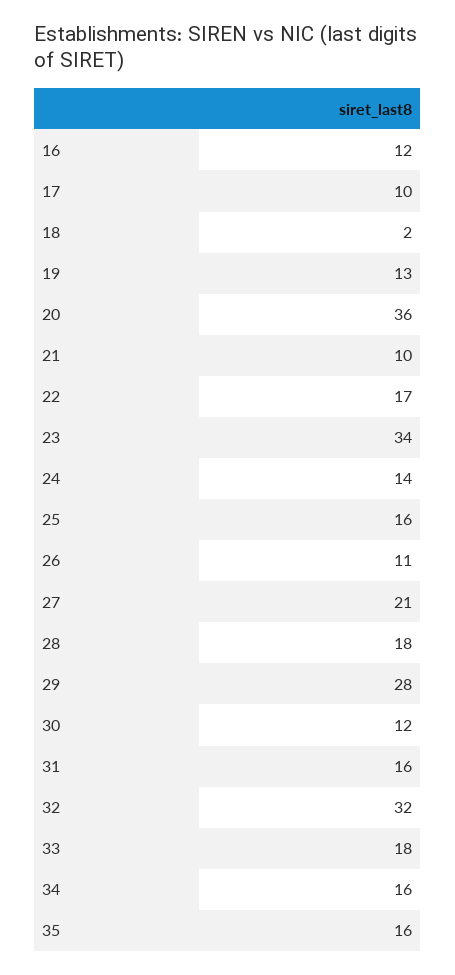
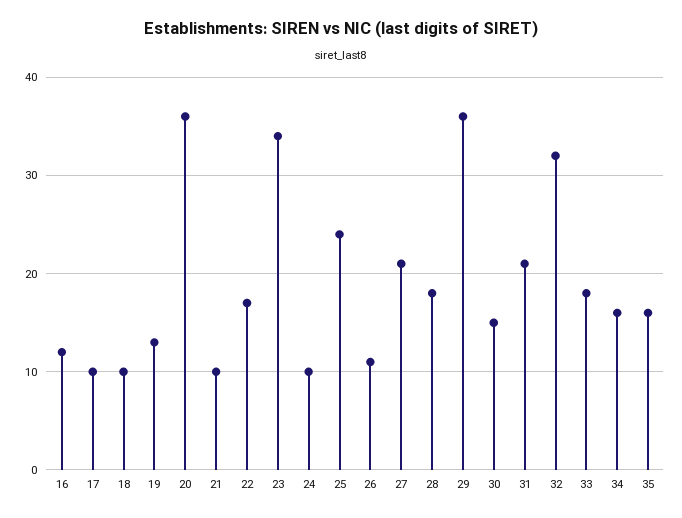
18: 2 -> 10
24: 14 -> 10
25: 16 -> 24
29: 28 -> 36
30: 12 -> 15
31: 16 -> 21

